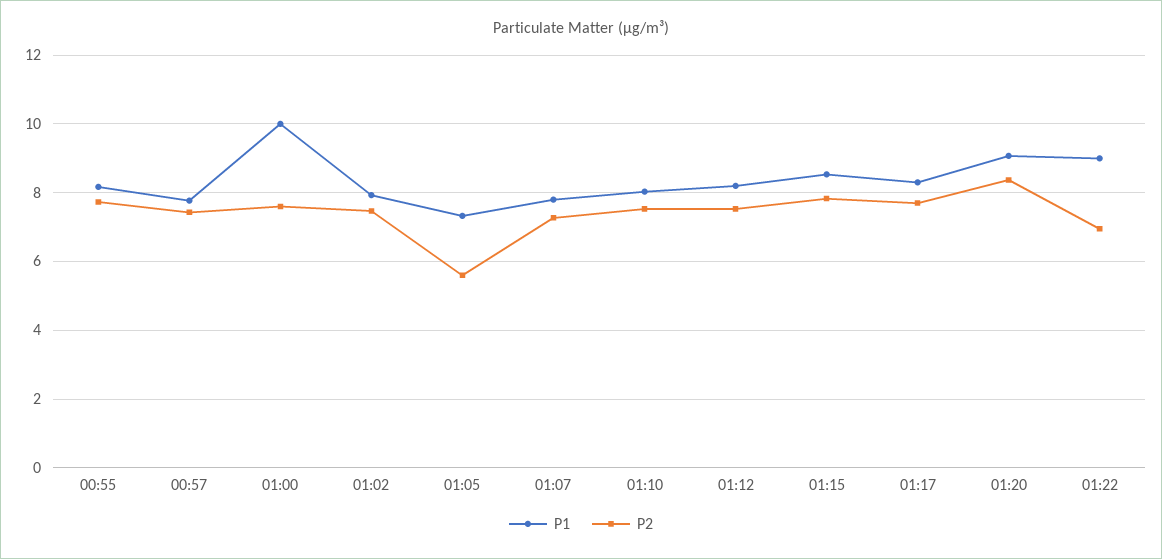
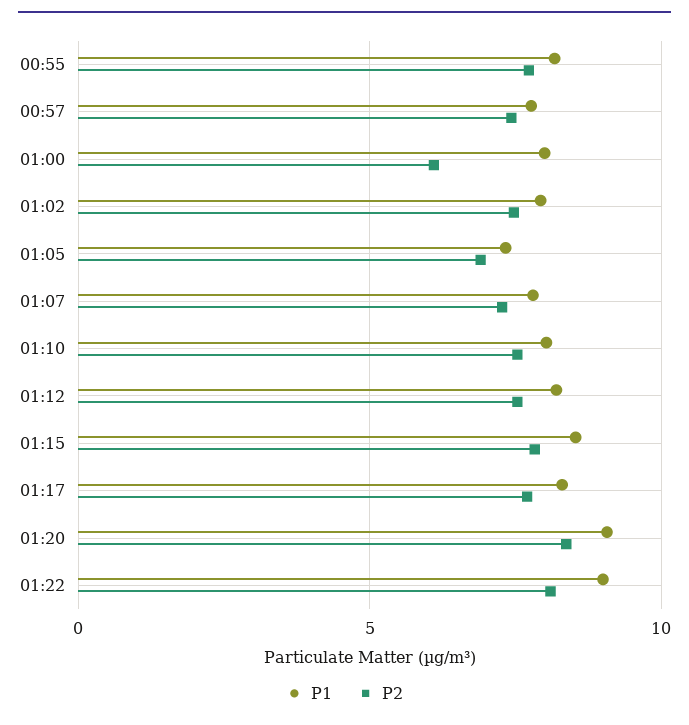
P1, 01:00: 10 -> 8
P2, 01:00: 7.6 -> 6
P2, 01:05: 5.6 -> 7
P2, 01:22: 7 -> 8

